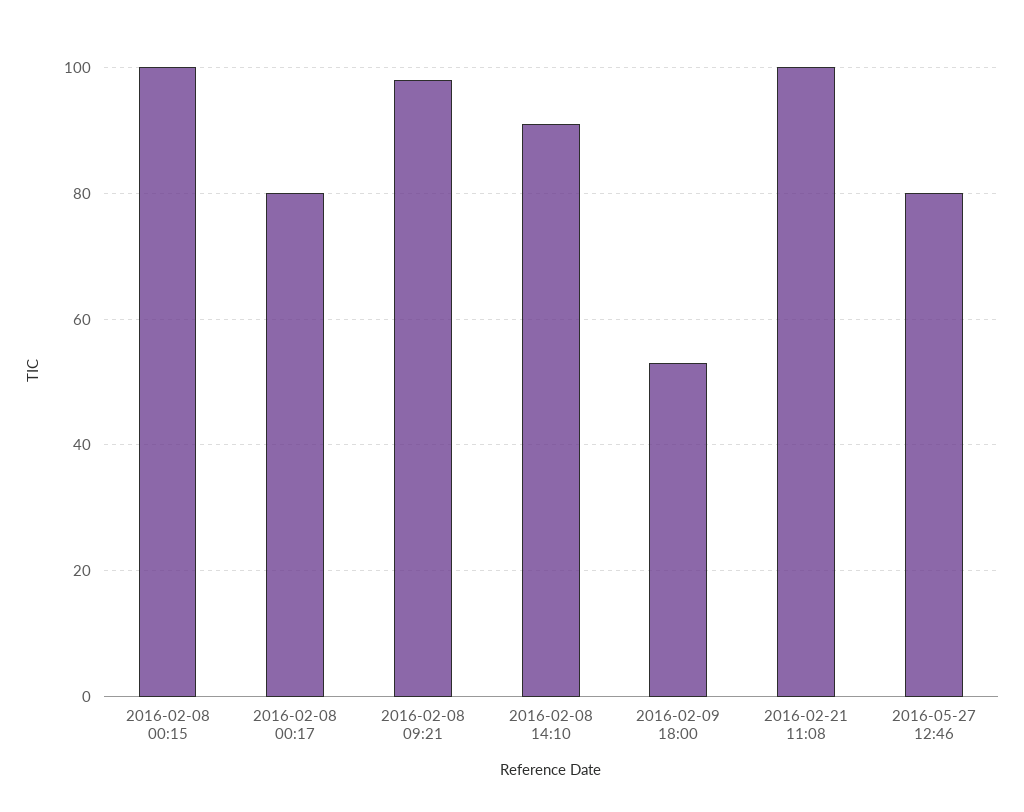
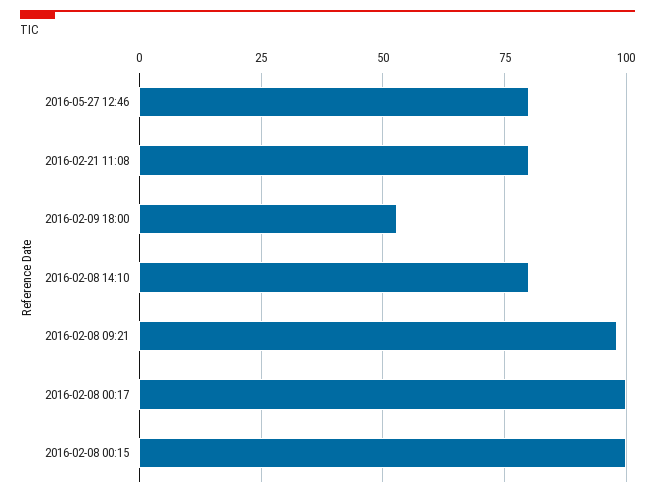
2016-02-08 00:17: 80 -> 100
2016-02-08 14:10: 90 -> 80
2016-02-21 11:08: 100 -> 80

